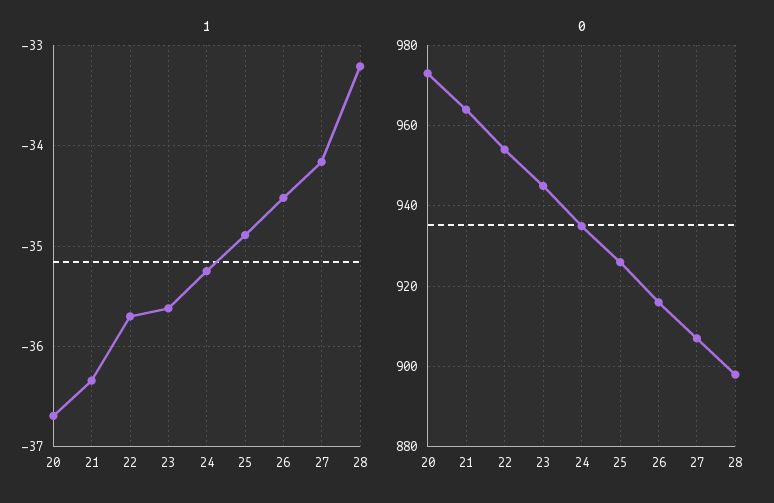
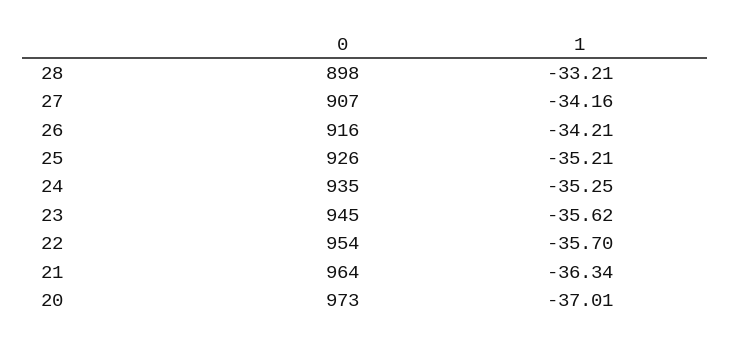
1, 20: -36.7 -> -37.01
1, 25: -34.9 -> -35.21
1, 26: -34.5 -> -34.21

